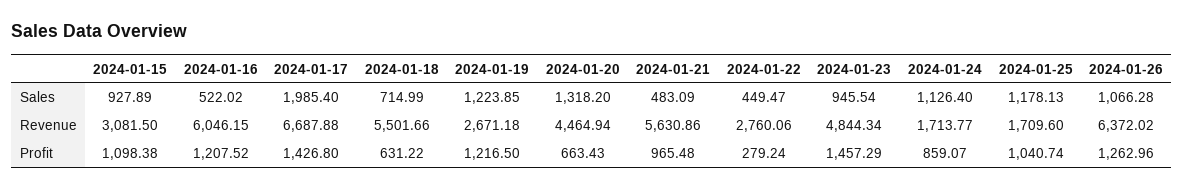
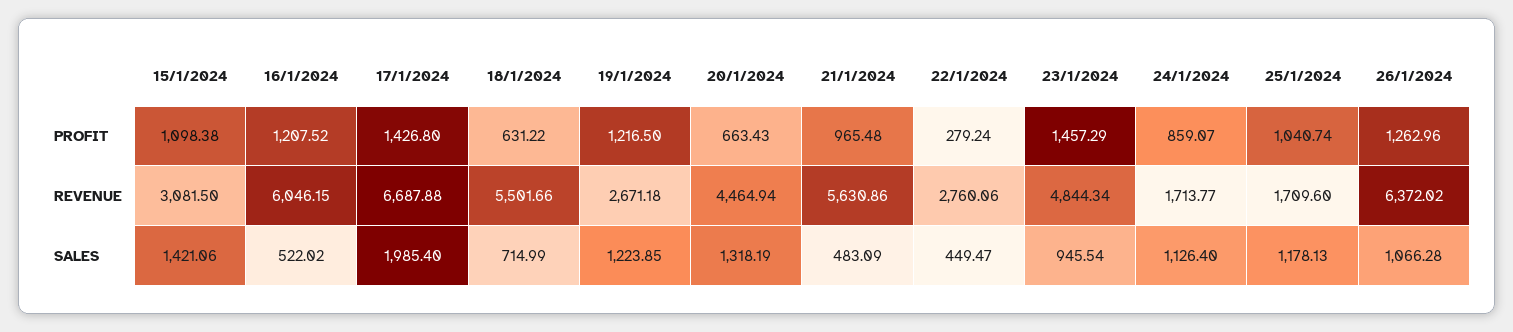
2024-01-15, Sales: 927.89 -> 1421.06
2024-01-20, Sales: 1318.2 -> 1318.19

